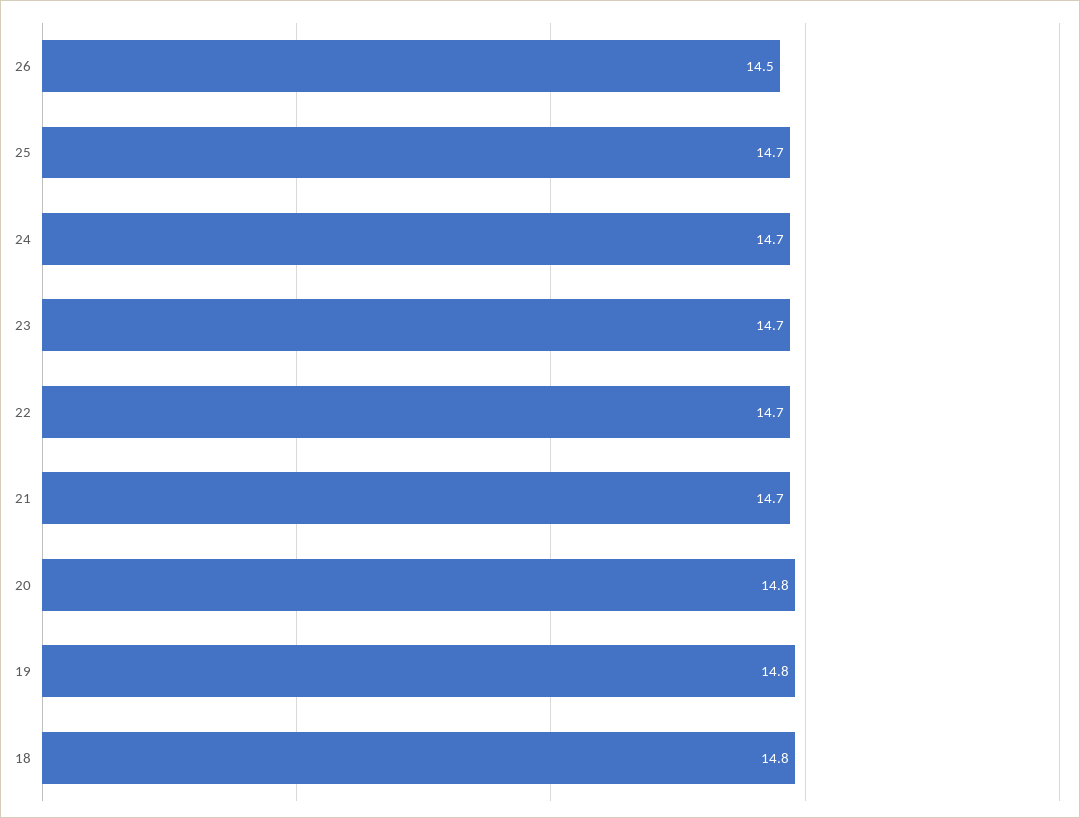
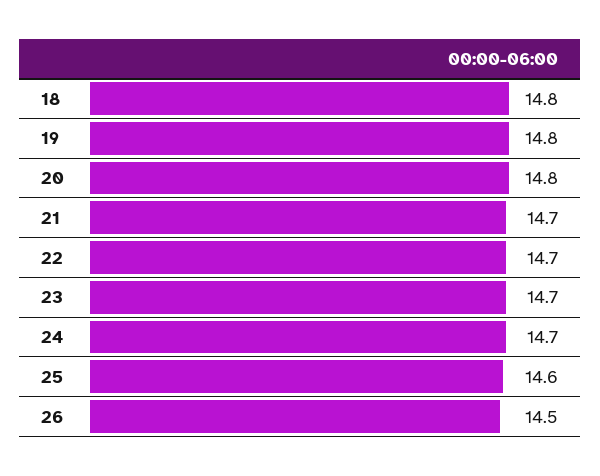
25: 14.7 -> 14.6

